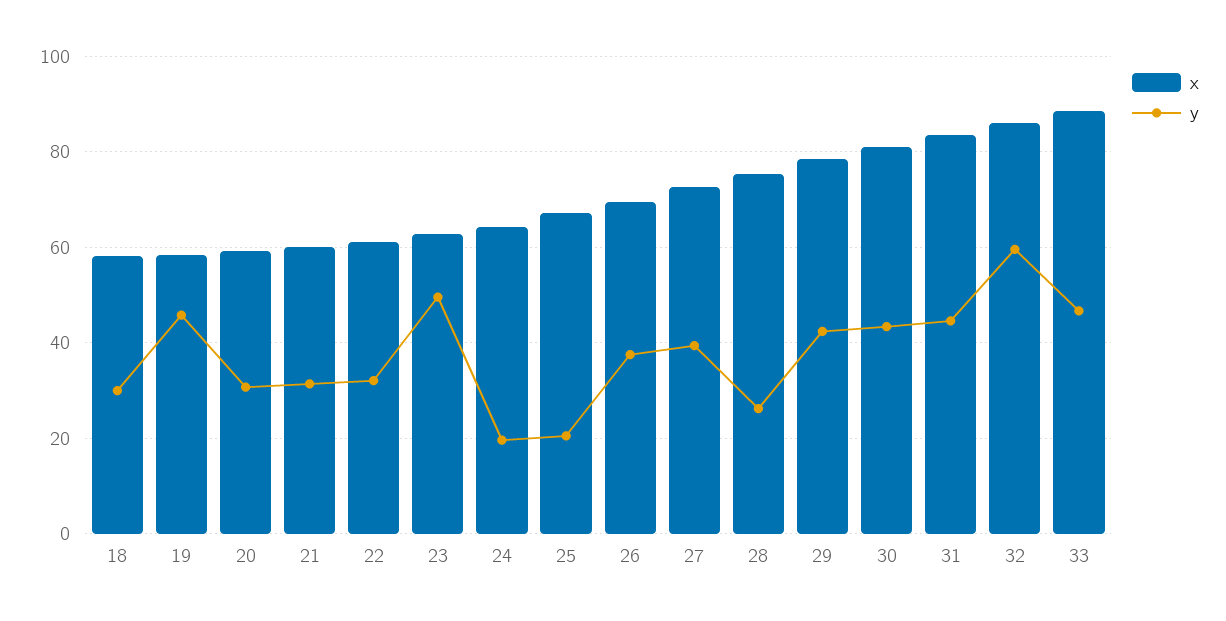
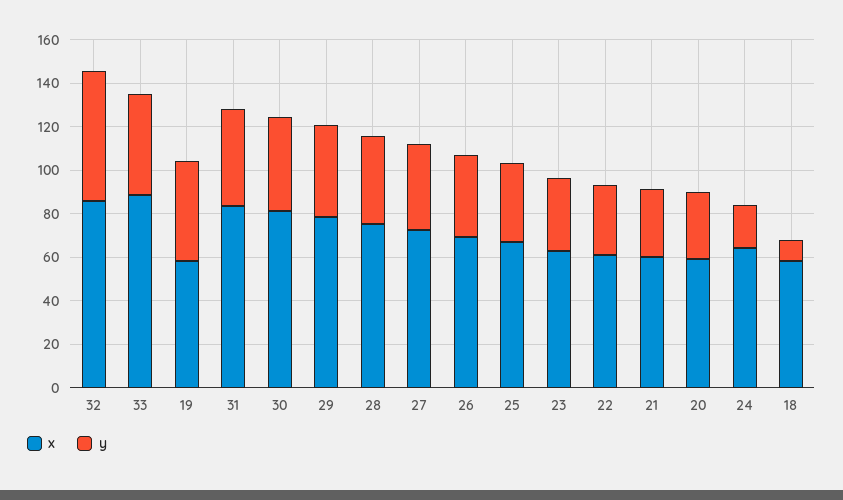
y, 18: 30 -> 10
y, 23: 50 -> 35
y, 25: 20 -> 35
y, 28: 26 -> 40

